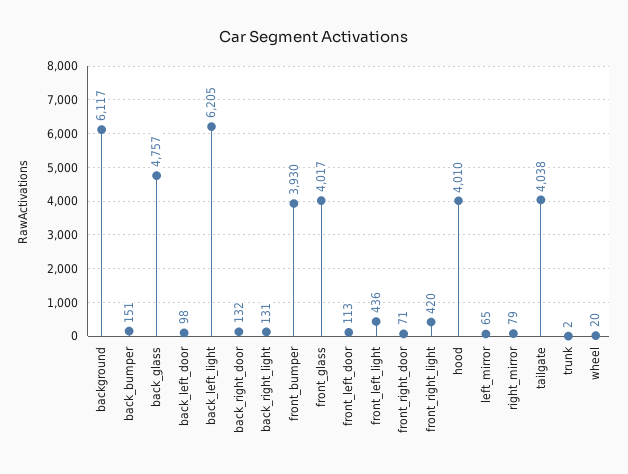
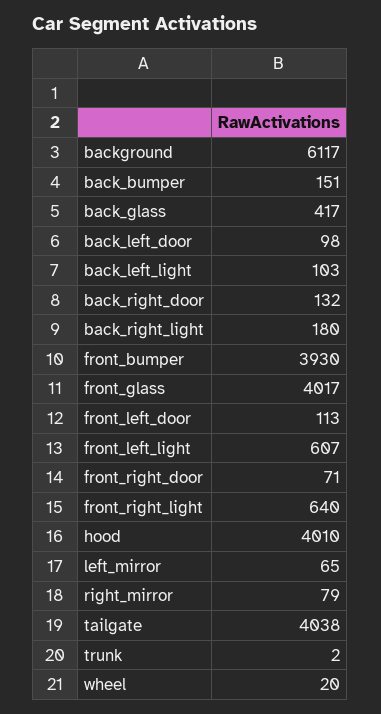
back_glass: 4757 -> 417
back_left_light: 6205 -> 103
back_right_light: 131 -> 180
front_left_light: 436 -> 607
front_right_light: 420 -> 640

